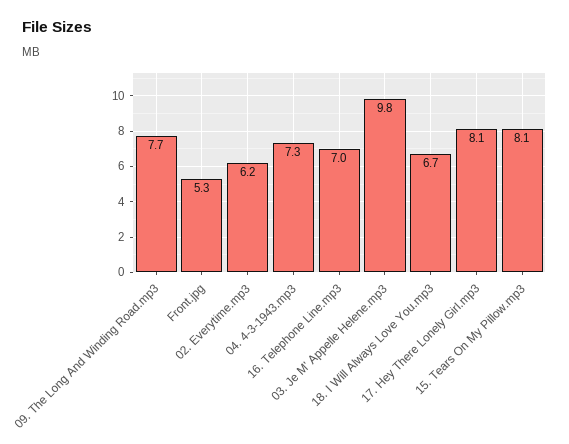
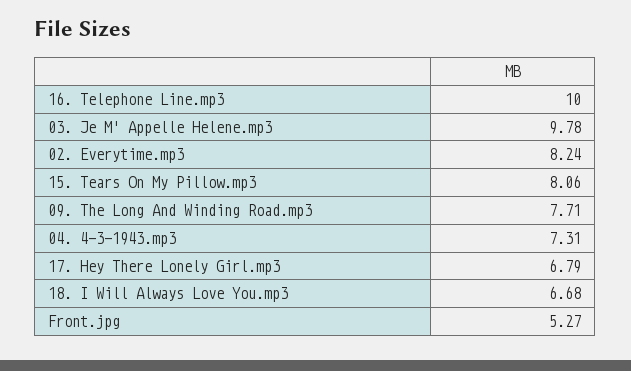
02. Everytime.mp3: 6.2 -> 8.24
16. Telephone Line.mp3: 7 -> 10
17. Hey There Lonely Girl.mp3: 8.1 -> 6.79

